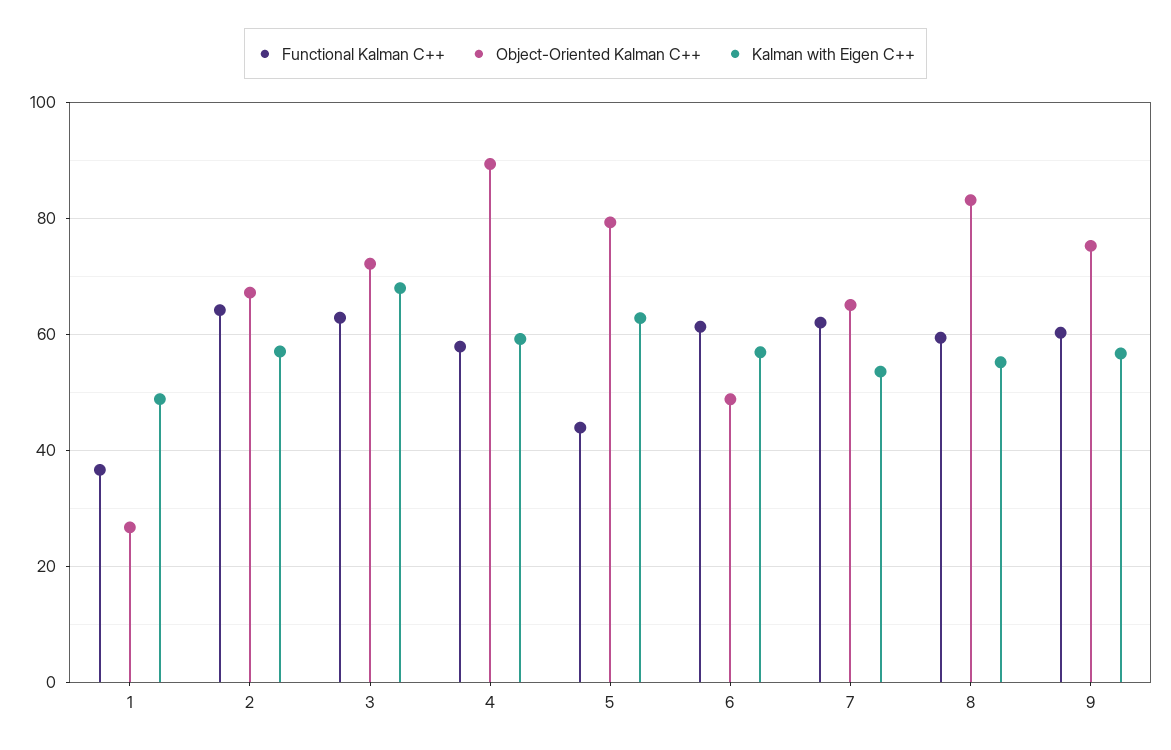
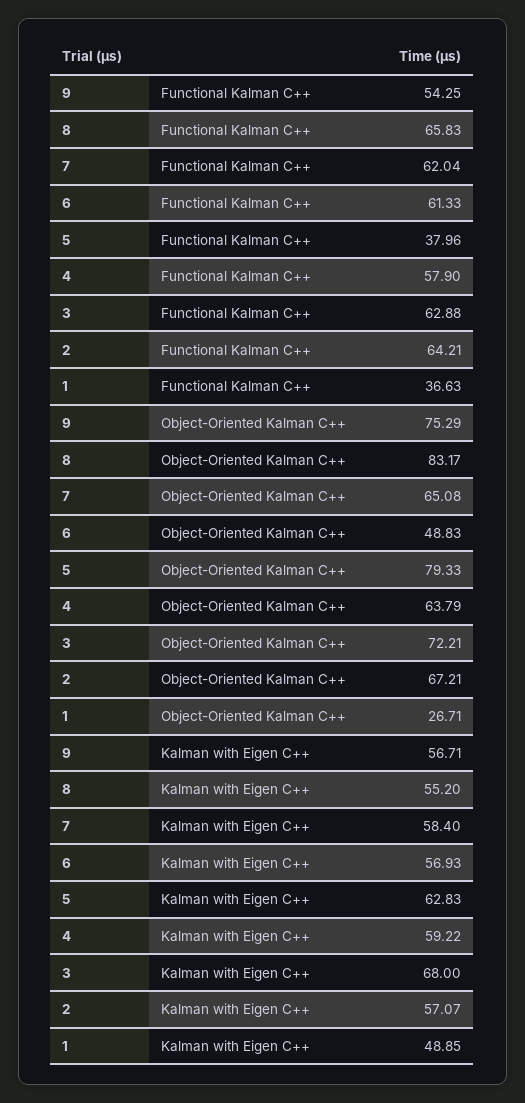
Object-Oriented Kalman C++, 4: 90 -> 63.79
Functional Kalman C++, 5: 44 -> 37.96
Kalman with Eigen C++, 7: 54 -> 58.4
Functional Kalman C++, 8: 60 -> 65.83
Functional Kalman C++, 9: 60 -> 54.25

